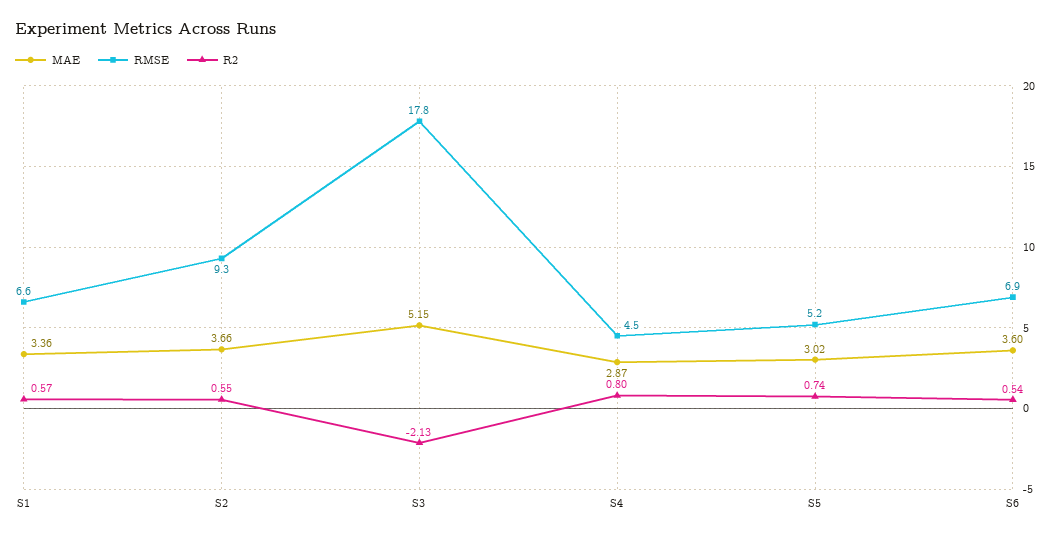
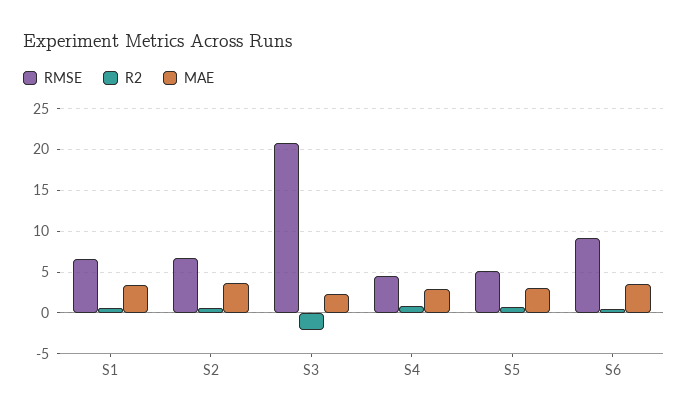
RMSE, S2: 9.3 -> 7
MAE, S3: 5.15 -> 2
RMSE, S3: 17.8 -> 21
RMSE, S6: 6.9 -> 9

